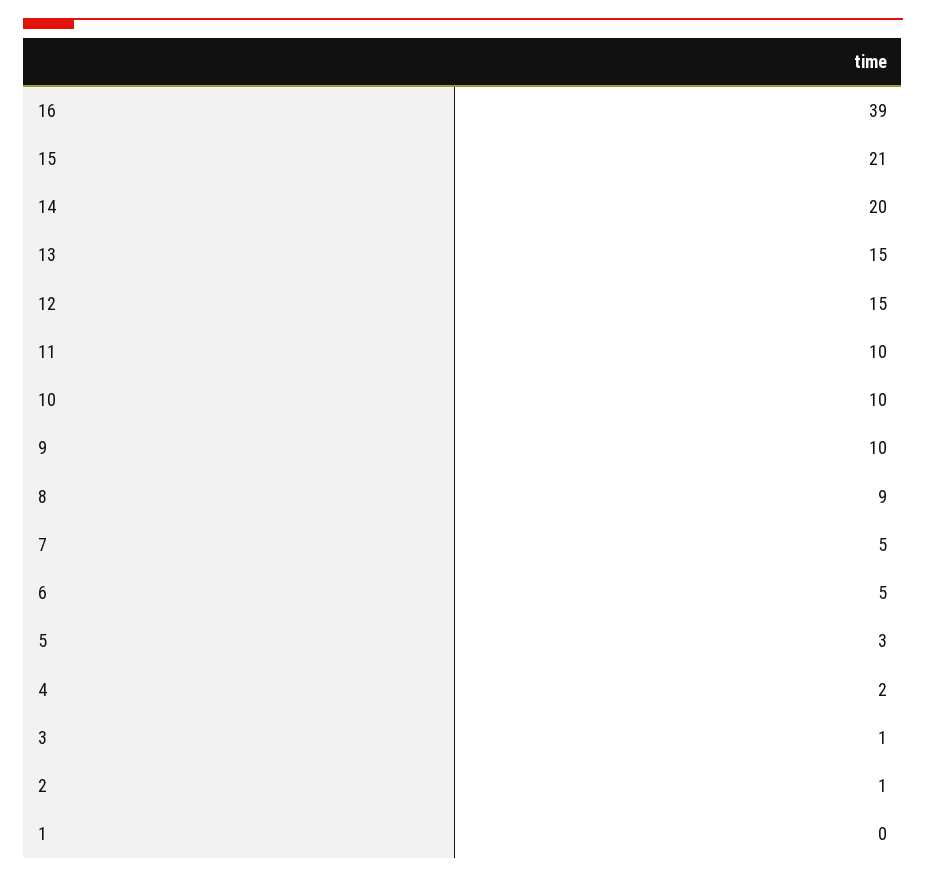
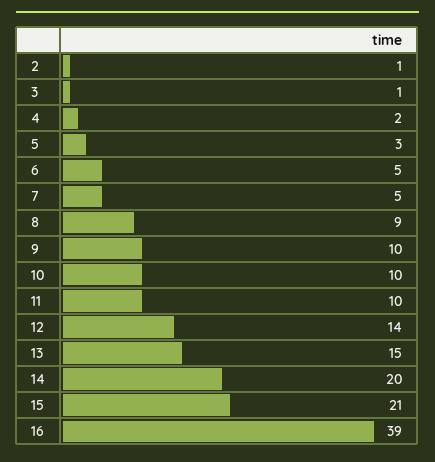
12: 15 -> 14
1: 0 -> none

